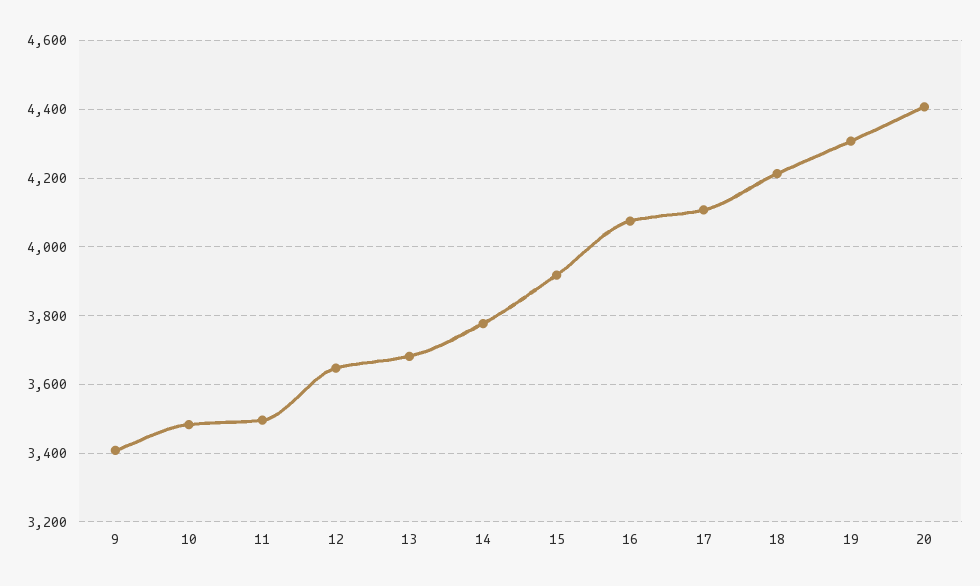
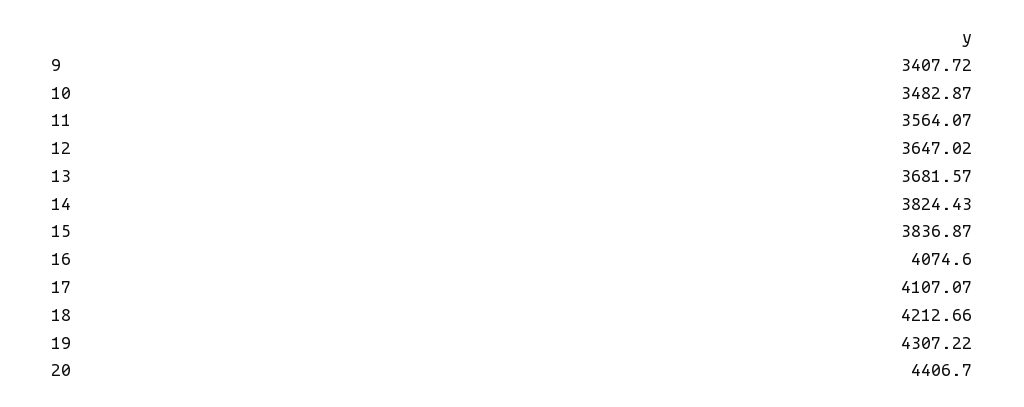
11: 3500 -> 3564.07
14: 3780 -> 3824.43
15: 3920 -> 3836.87

